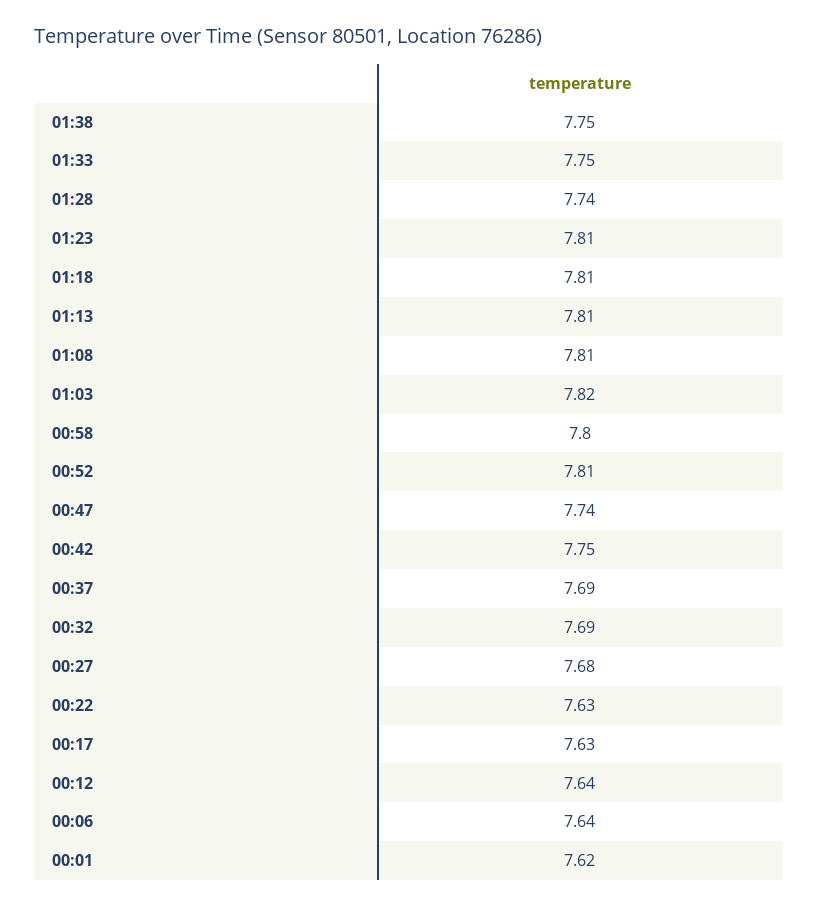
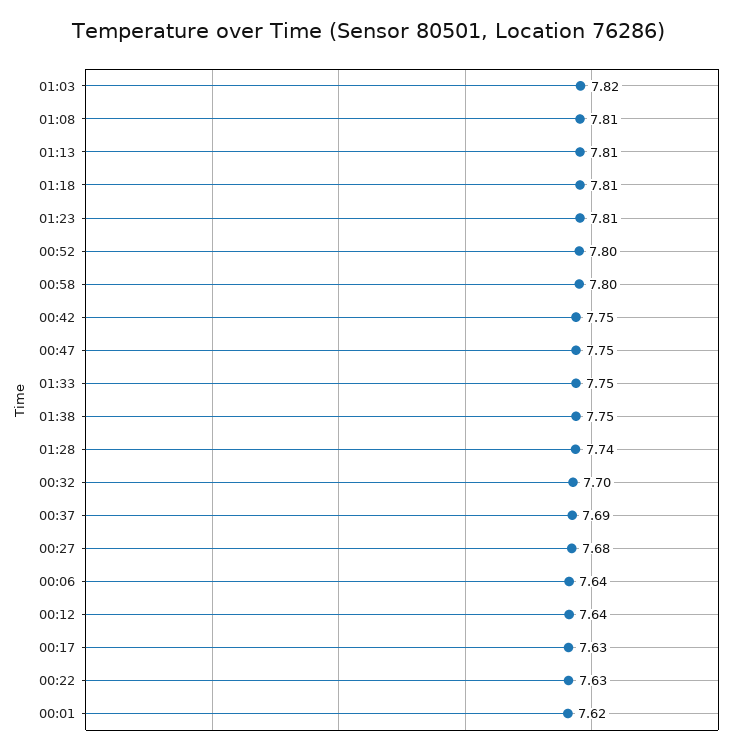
00:52: 7.81 -> 7.8
00:47: 7.74 -> 7.75
00:32: 7.69 -> 7.7

